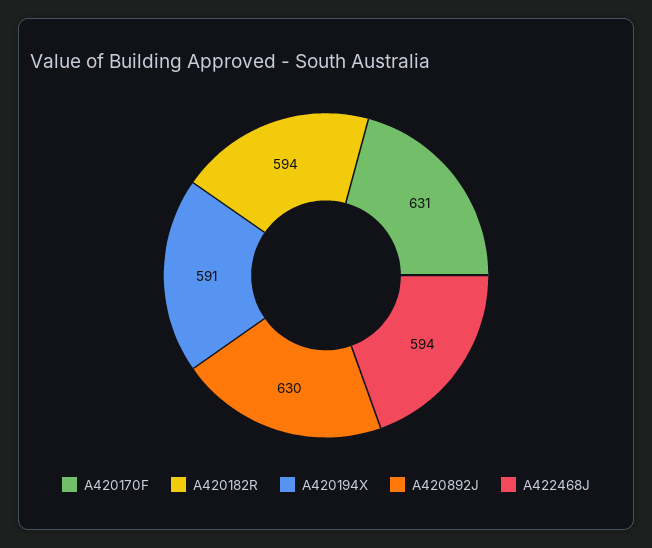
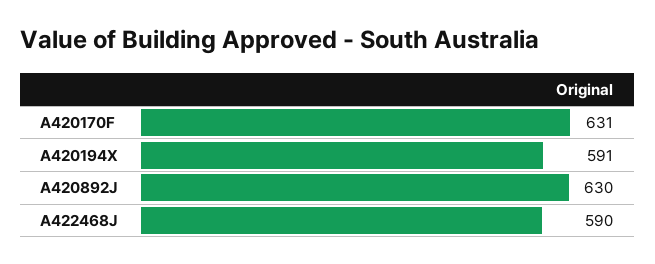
A420182R: 594 -> none
A422468J: 594 -> 590

